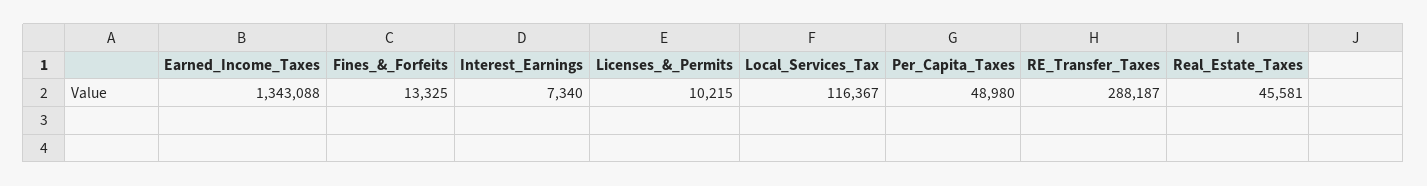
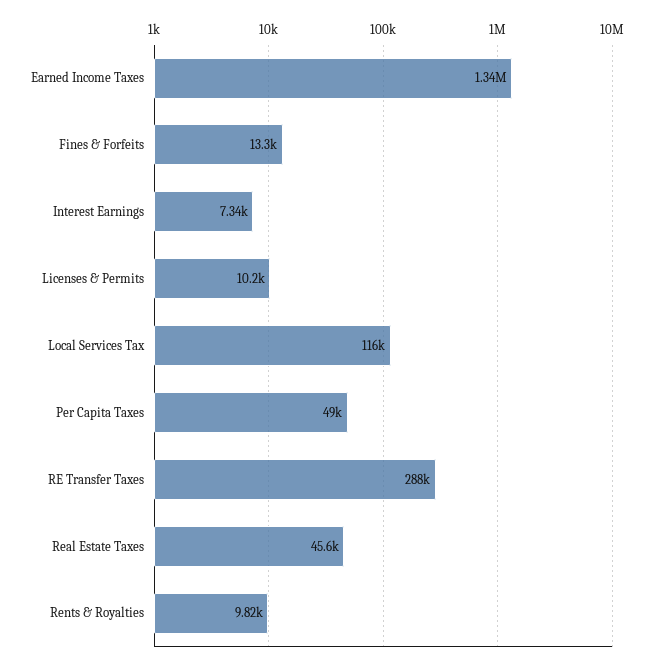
Rents & Royalties: none -> 9820

